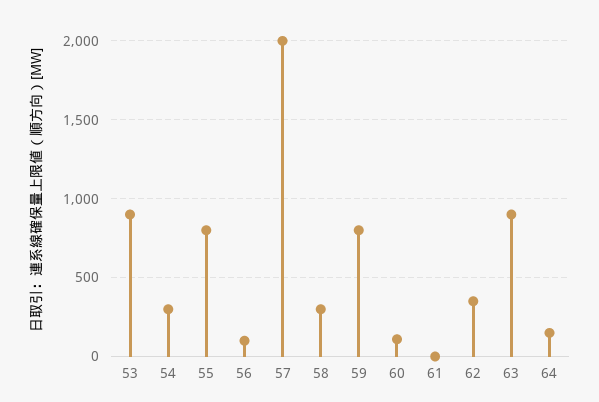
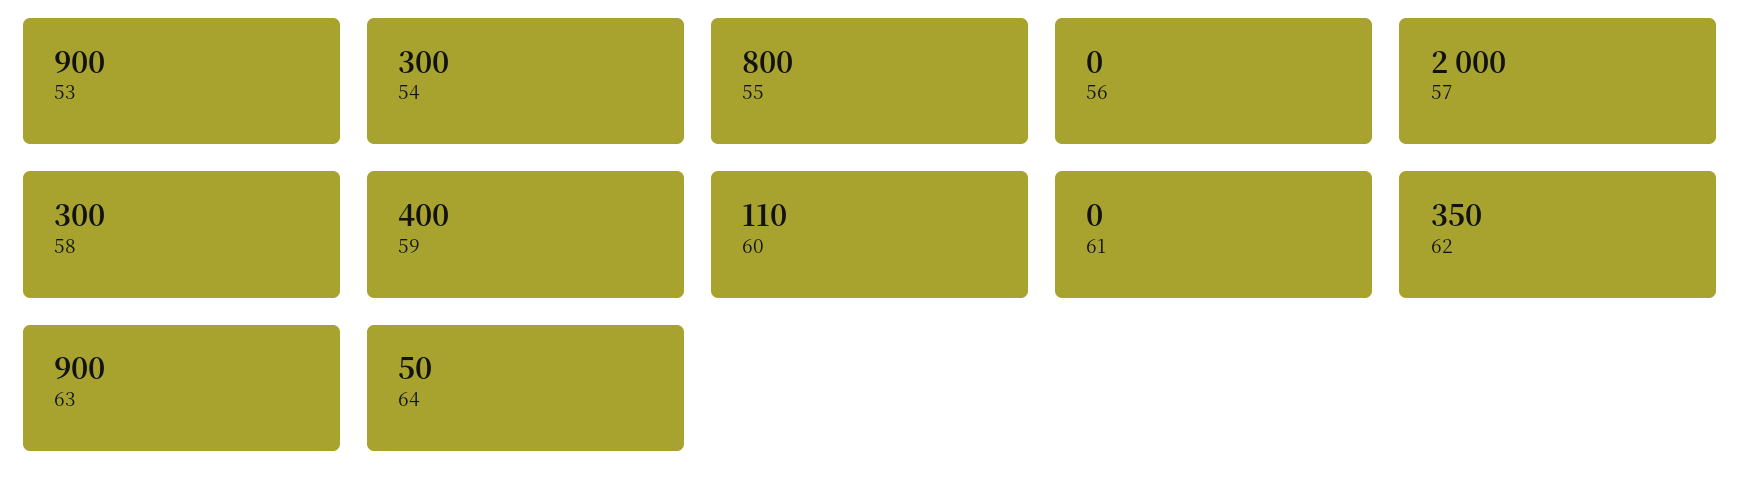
56: 100 -> 0
59: 800 -> 400
64: 150 -> 50

